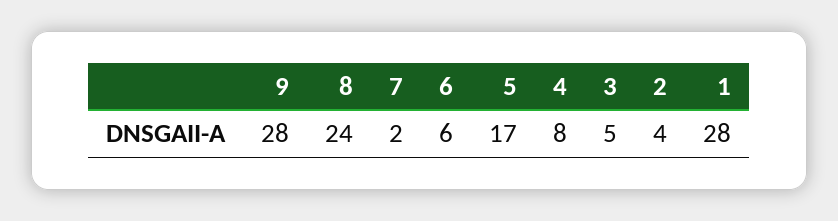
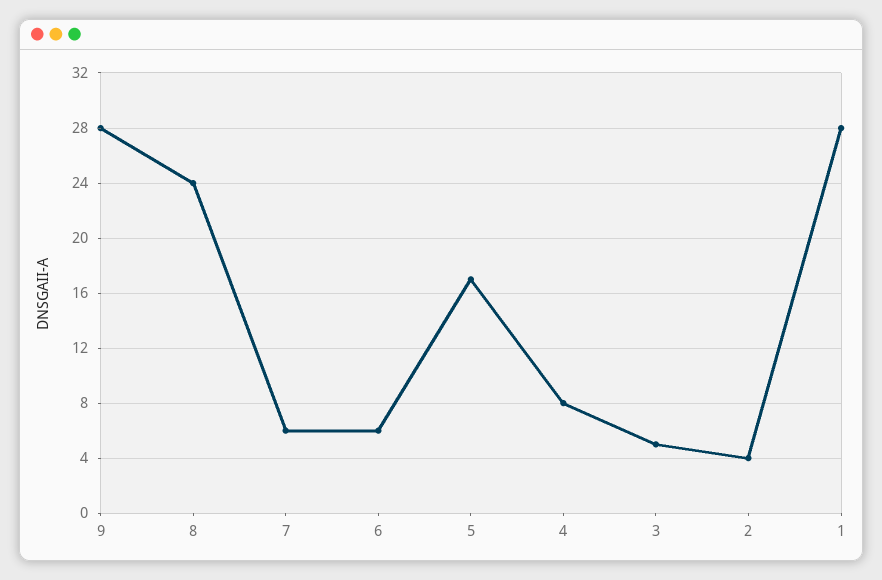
7: 2 -> 6

